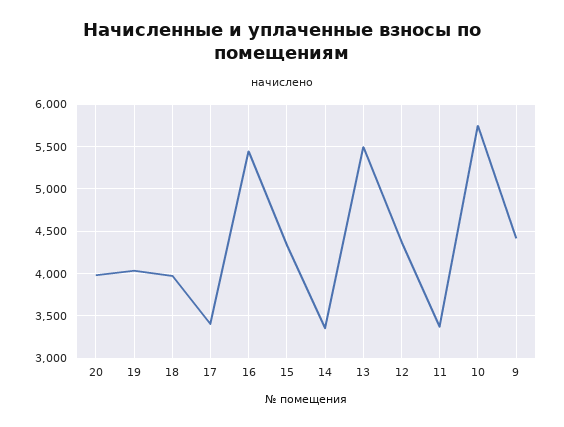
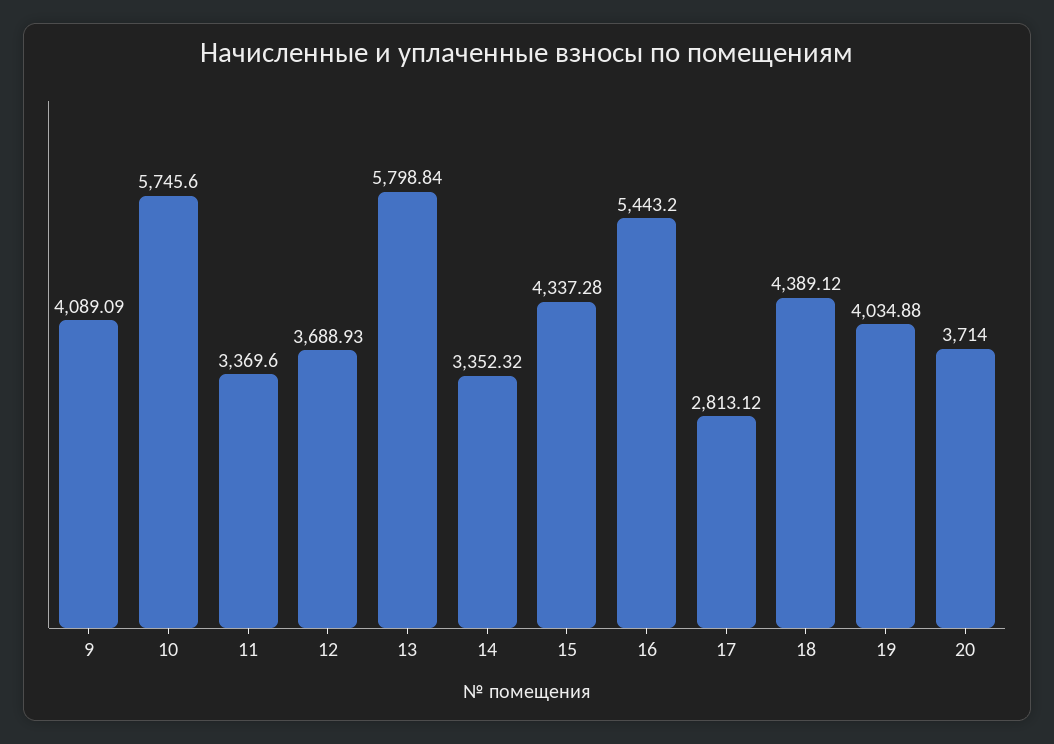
20: 4000 -> 3714
18: 4000 -> 4389.12
17: 3400 -> 2813.12
13: 5500 -> 5798.84
12: 4400 -> 3688.93
9: 4400 -> 4089.09

